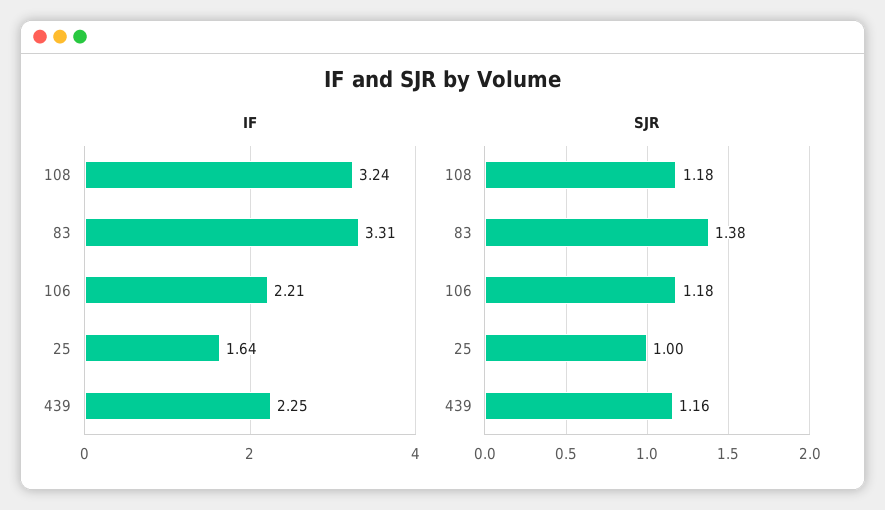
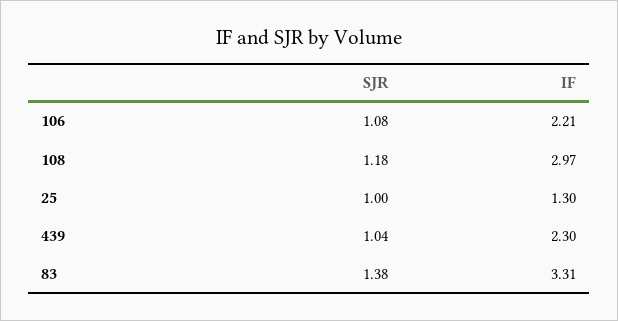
IF, 108: 3.24 -> 2.97
IF, 25: 1.64 -> 1.3
IF, 439: 2.25 -> 2.3
SJR, 106: 1.18 -> 1.08
SJR, 439: 1.16 -> 1.04

